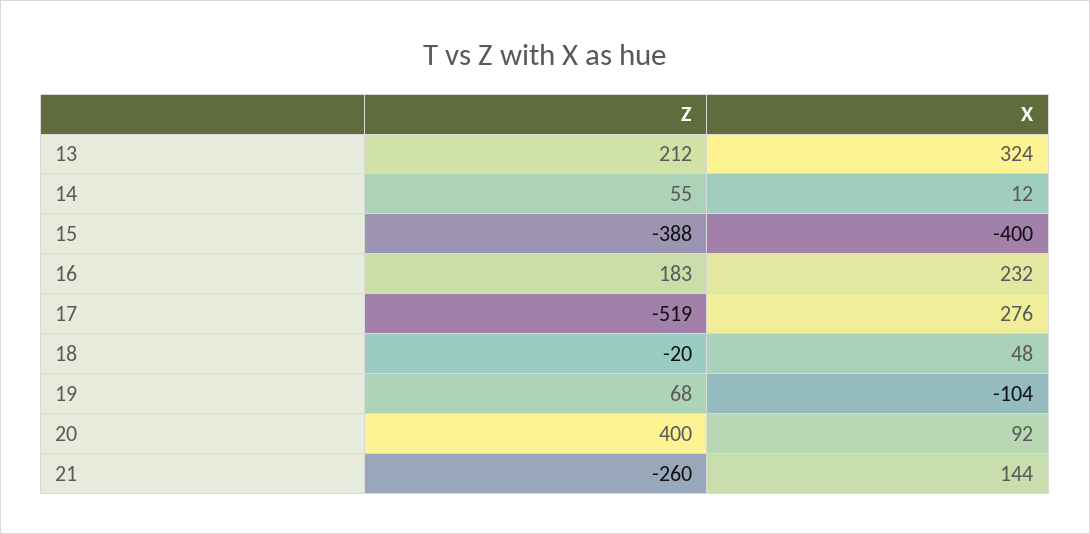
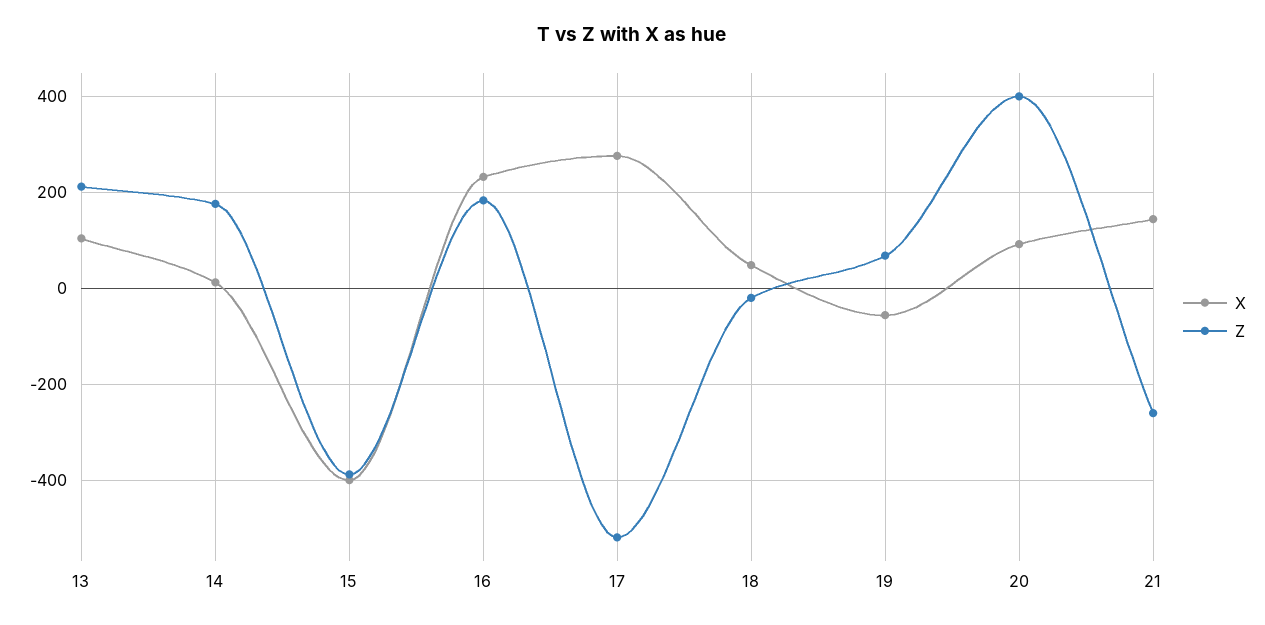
X, 13: 324 -> 100
Z, 14: 55 -> 180
X, 19: -104 -> -60

